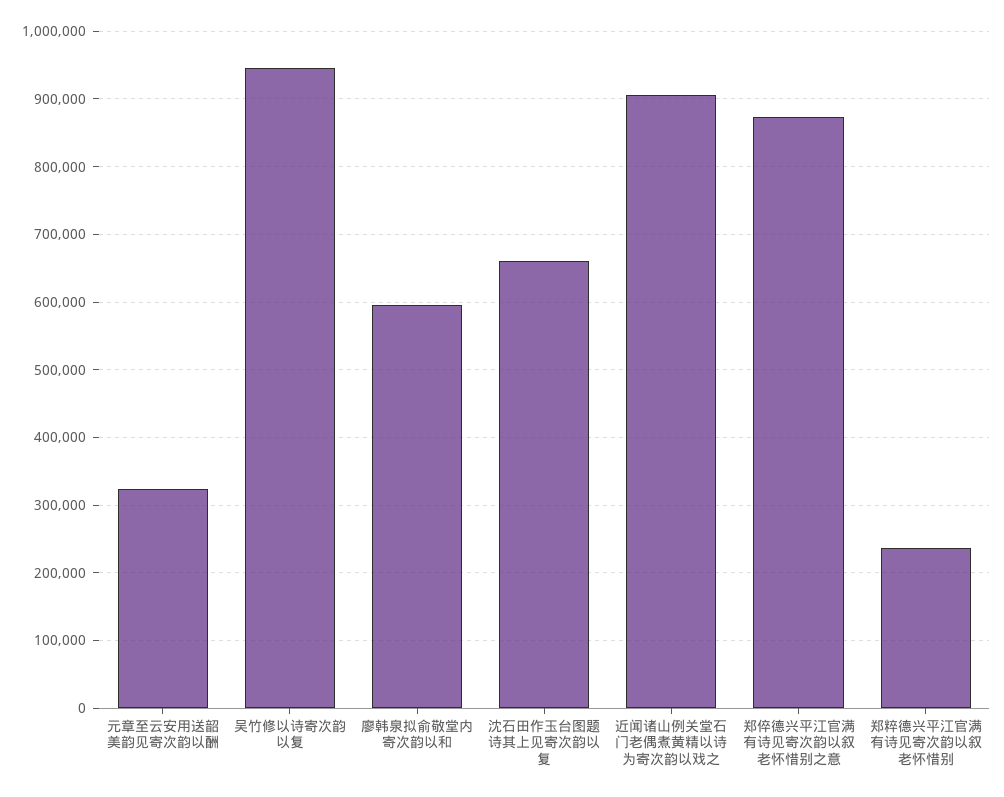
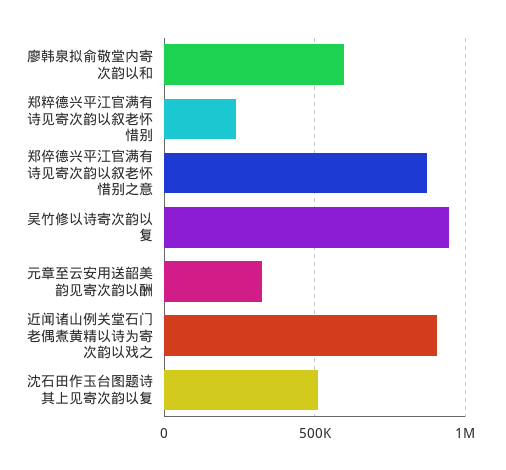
沈石田作玉台图题诗其上见寄次韵以复: 660000 -> 500000

